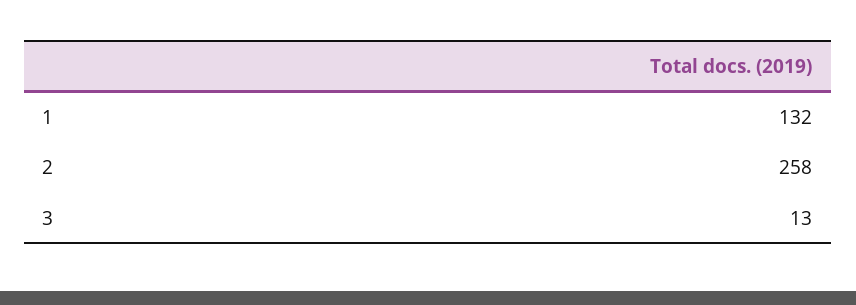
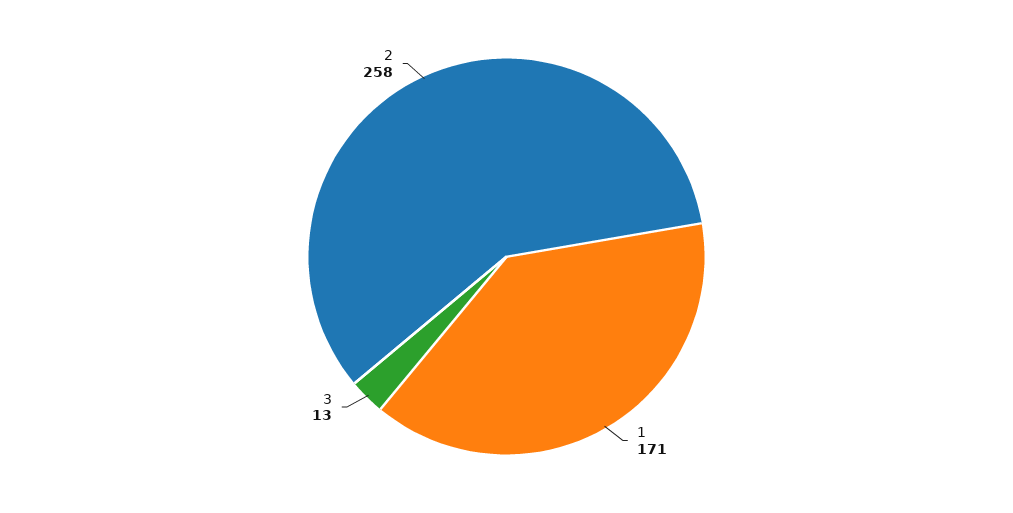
1: 132 -> 171

